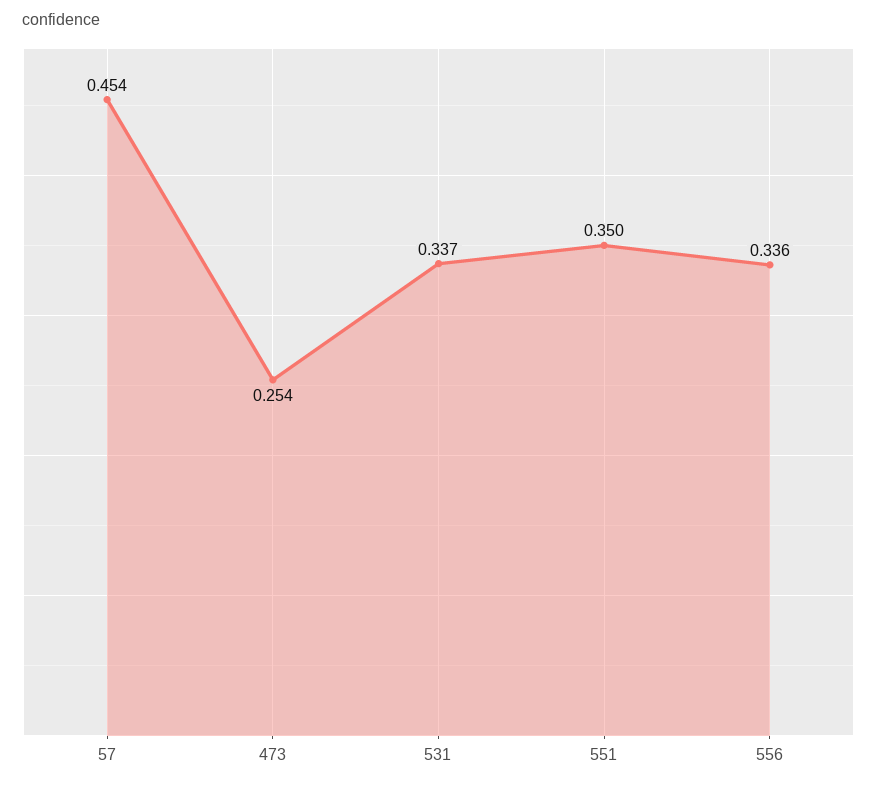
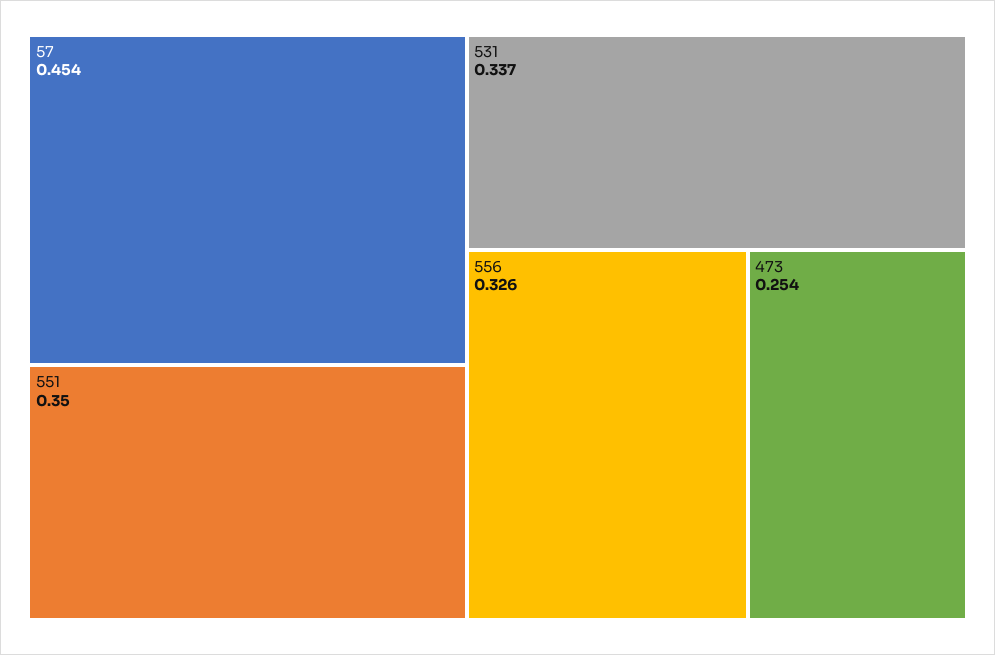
556: 0.336 -> 0.326

